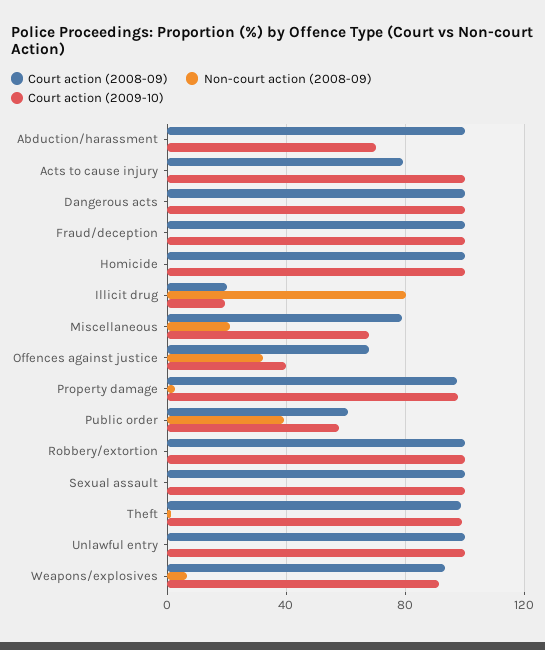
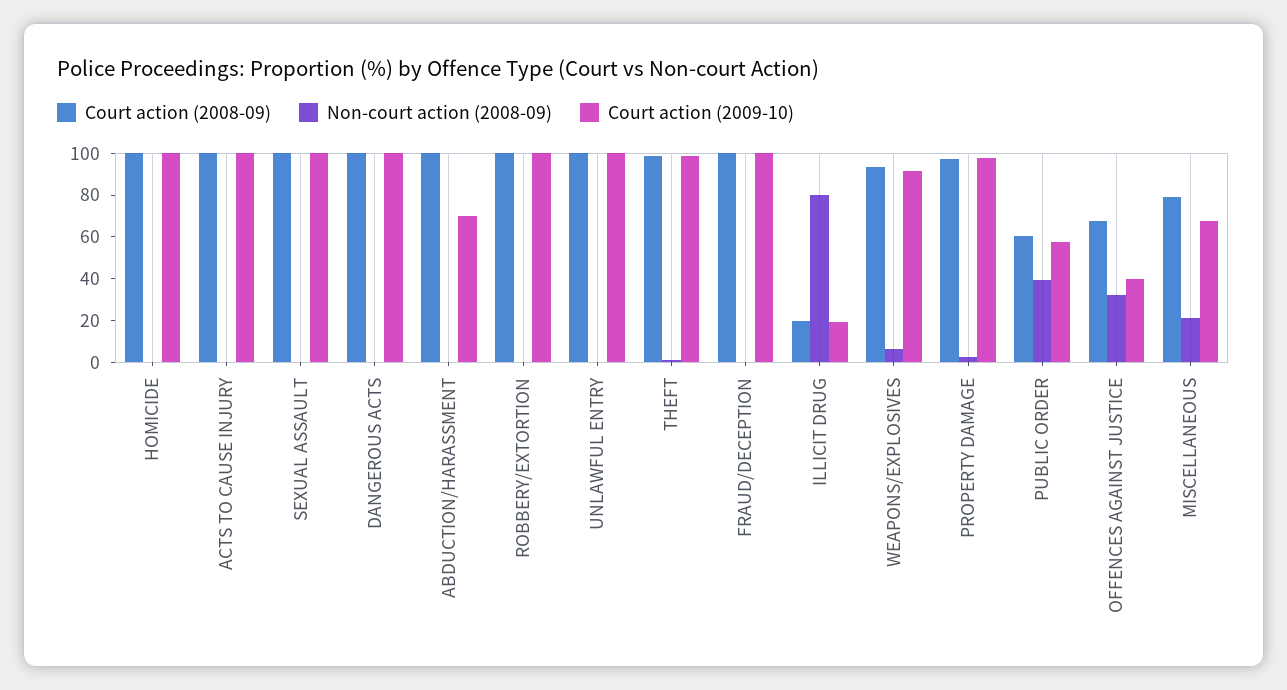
Court action (2008-09), Acts to cause injury: 80 -> 100

